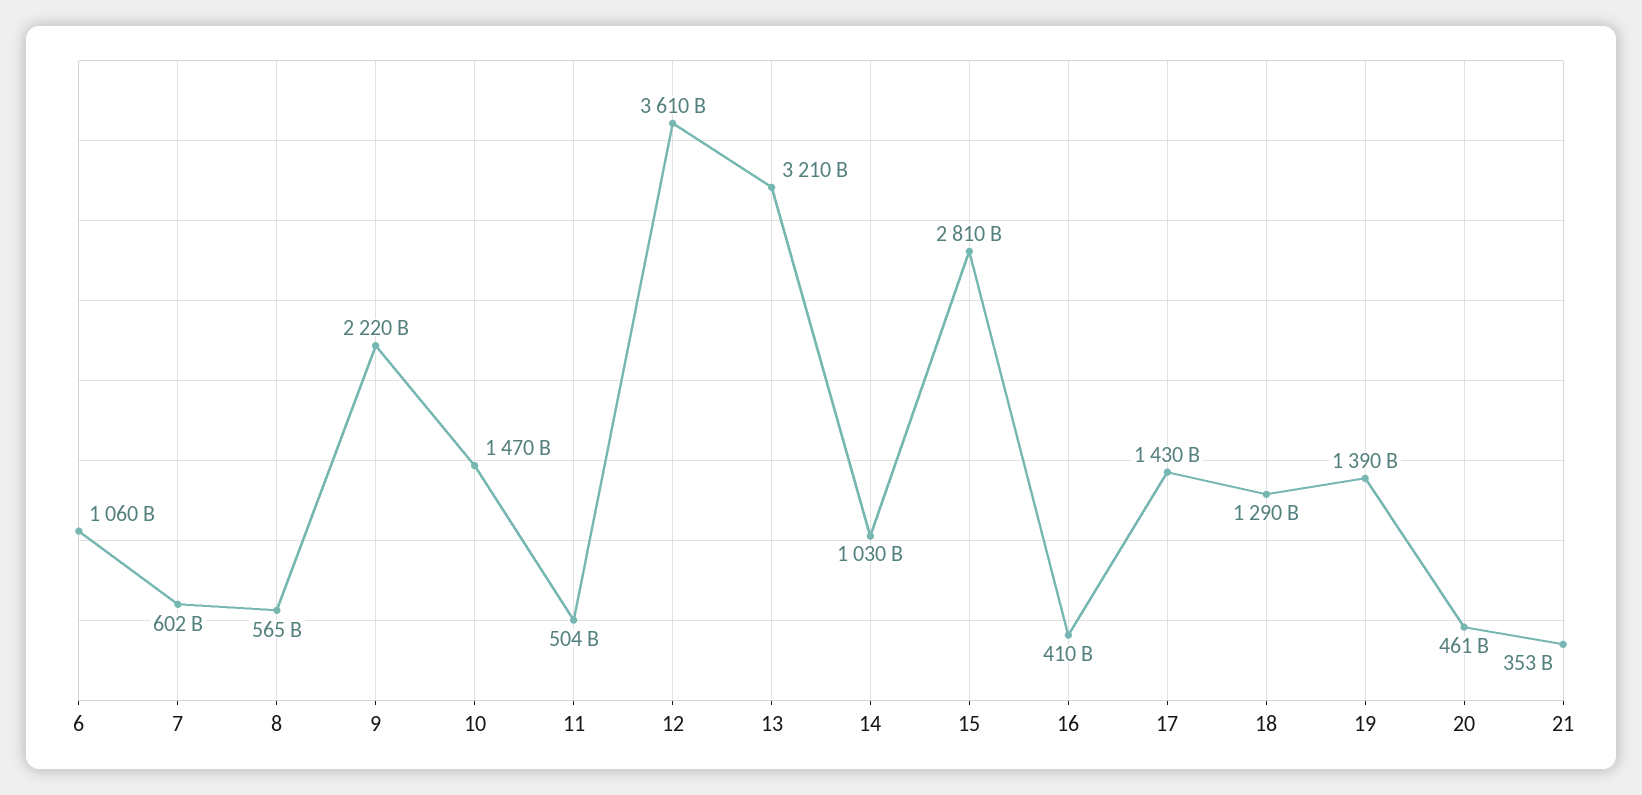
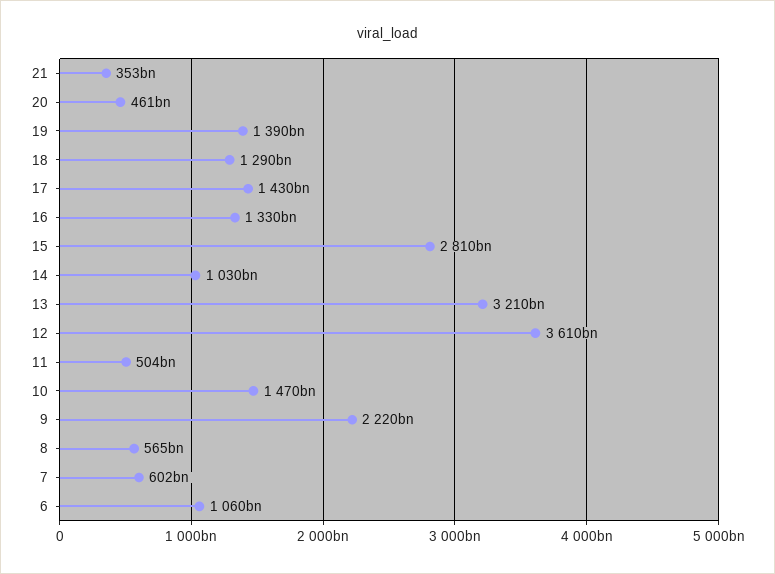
16: 410000000000 -> 1330000000000

